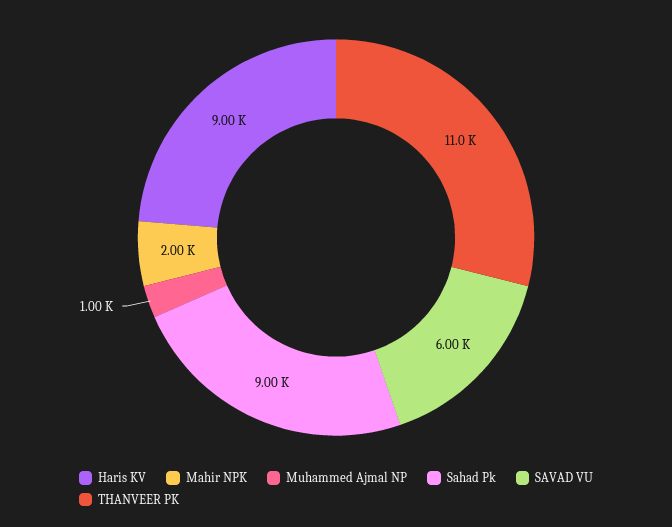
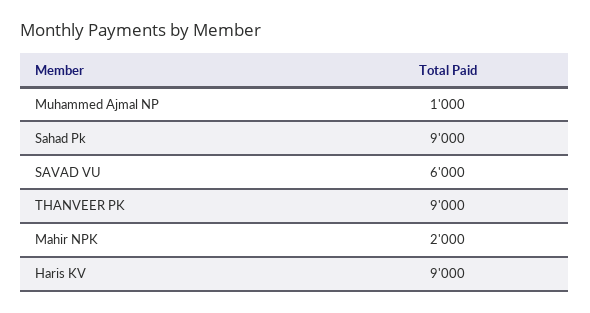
THANVEER PK: 11000 -> 9000

